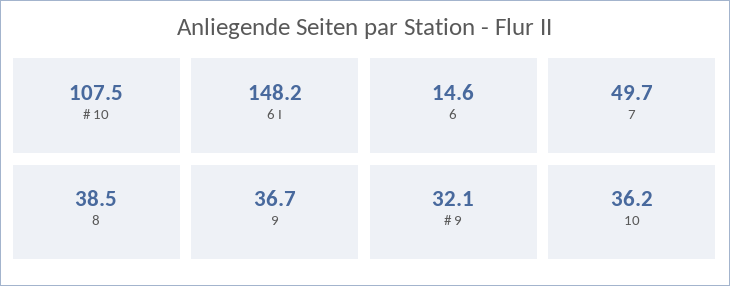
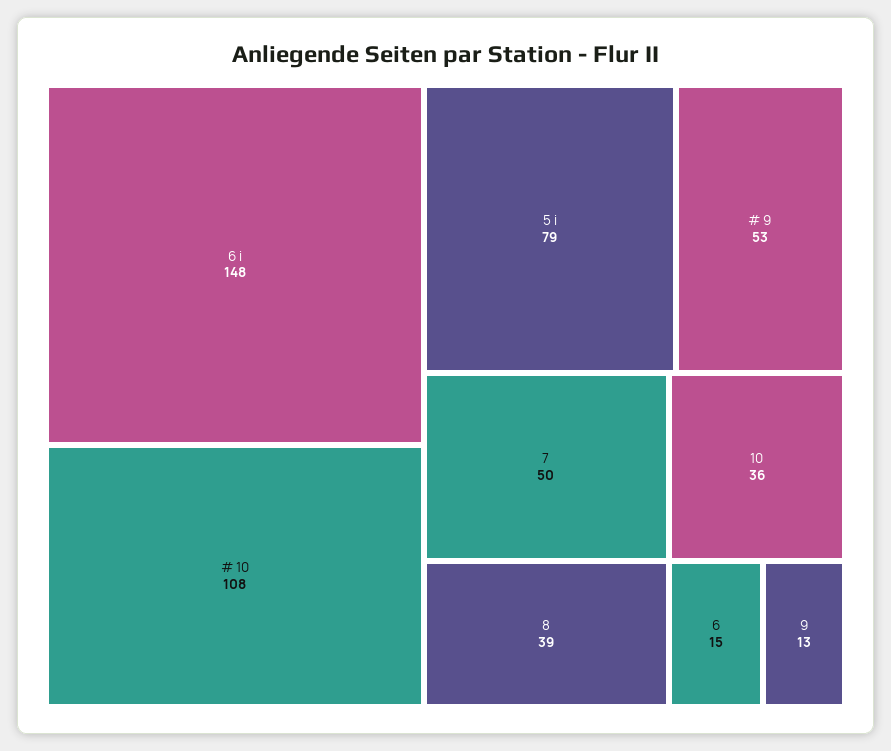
9: 36.7 -> 13
# 9: 32.1 -> 53
5 i: none -> 79

